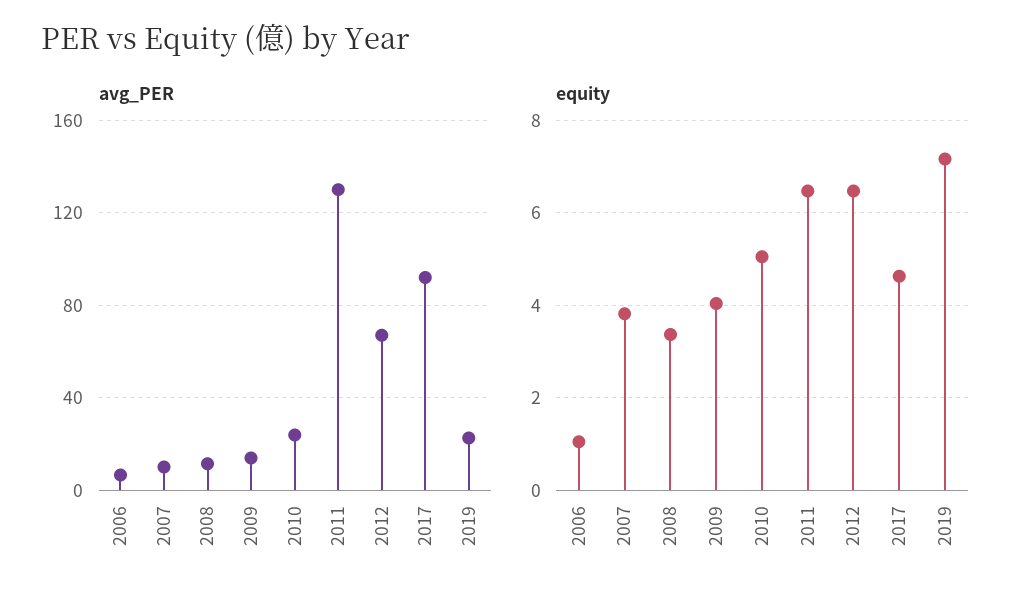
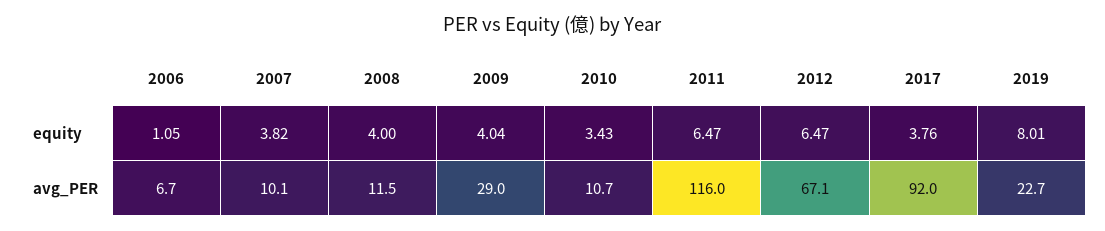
avg_PER, 2009: 15 -> 29
avg_PER, 2010: 25 -> 10.7
avg_PER, 2011: 130 -> 116
equity, 2008: 3.4 -> 4
equity, 2010: 5 -> 3.43
equity, 2017: 4.6 -> 3.76
equity, 2019: 7.2 -> 8.01

